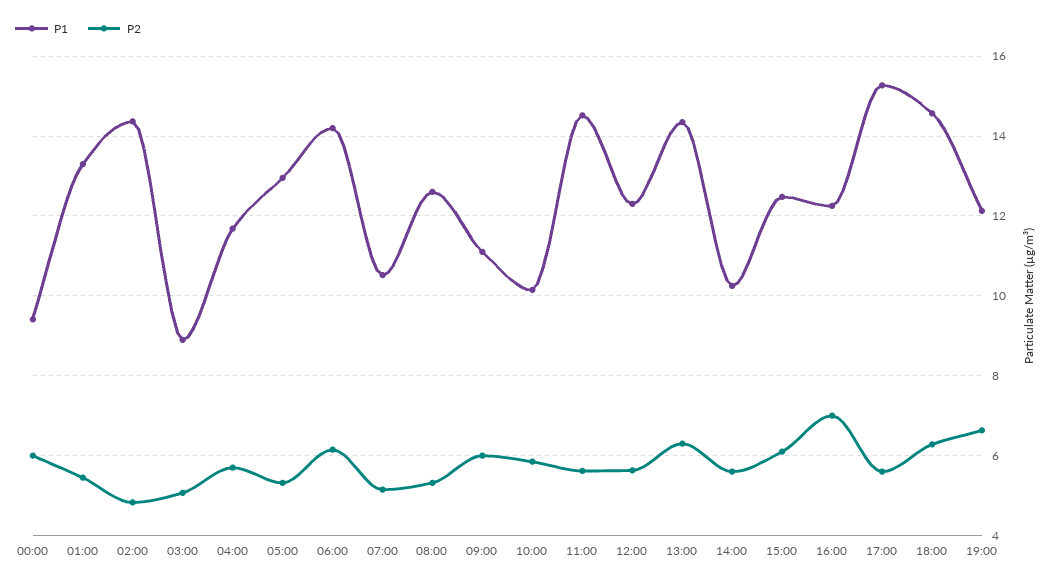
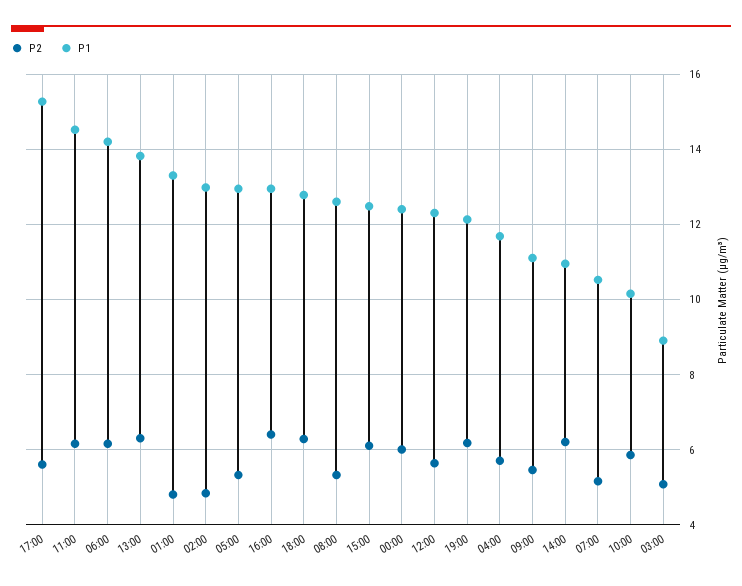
P1, 00:00: 9.4 -> 12.4
P2, 01:00: 5.4 -> 4.8
P1, 02:00: 14.4 -> 13
P2, 09:00: 6 -> 5.4
P2, 11:00: 5.6 -> 6.2
P1, 13:00: 14.4 -> 13.8
P1, 14:00: 10.2 -> 11
P2, 14:00: 5.6 -> 6.2
P1, 16:00: 12.2 -> 13
P2, 16:00: 7 -> 6.4
P1, 18:00: 14.6 -> 12.8
P2, 19:00: 6.6 -> 6.2

